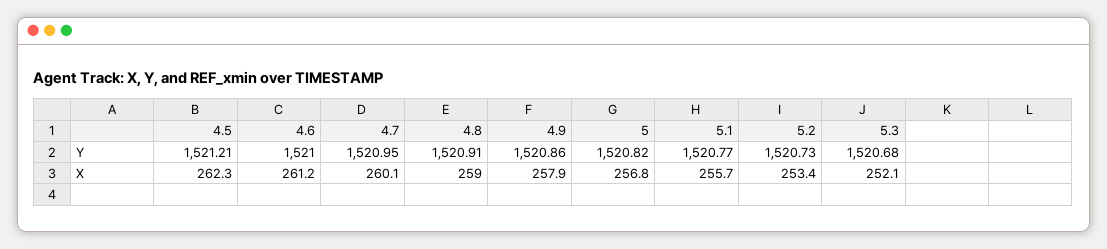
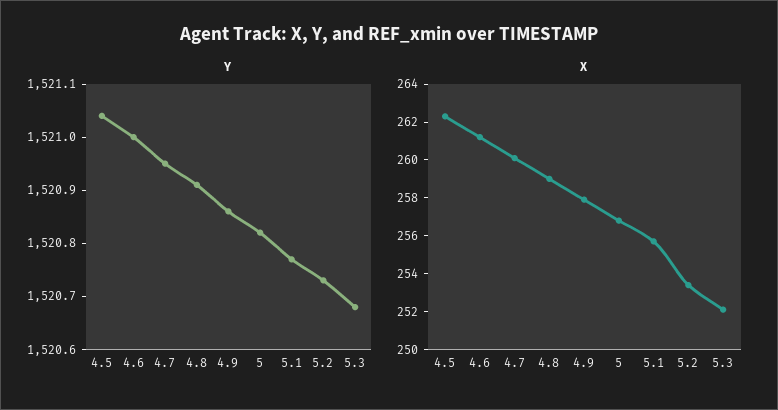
Y, 4.5: 1521.21 -> 1521.05

